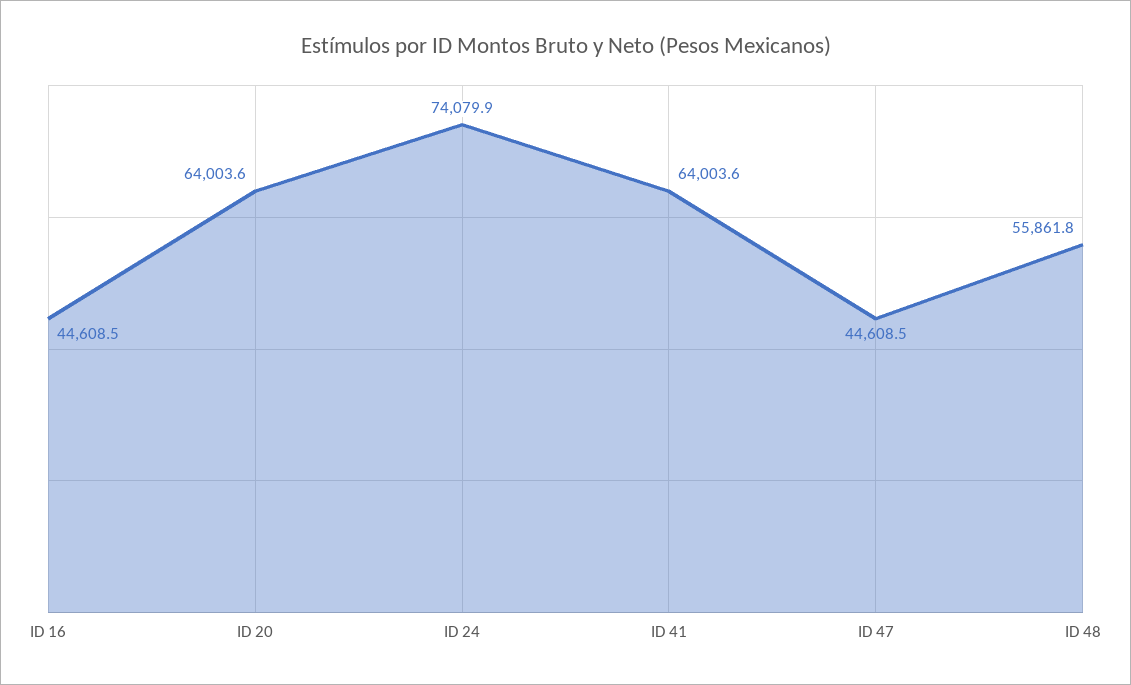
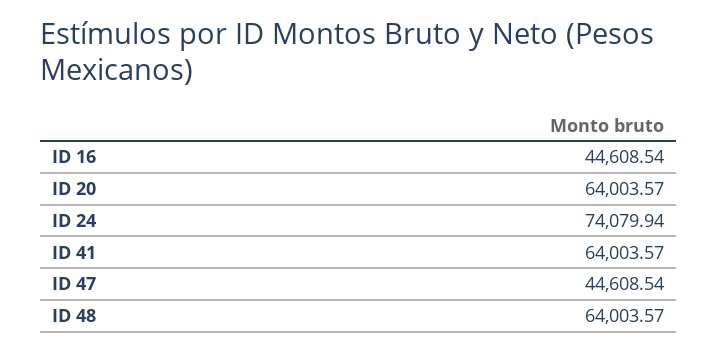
ID 48: 55861.8 -> 64003.57

